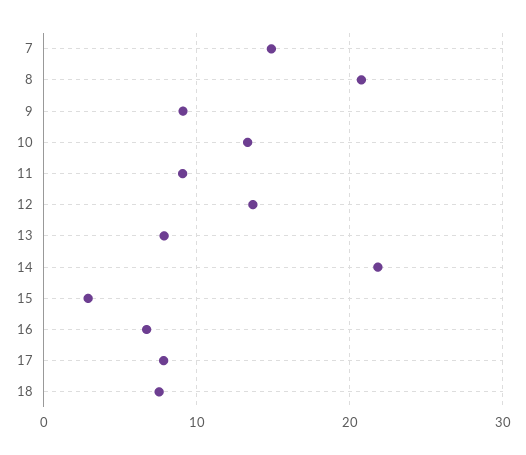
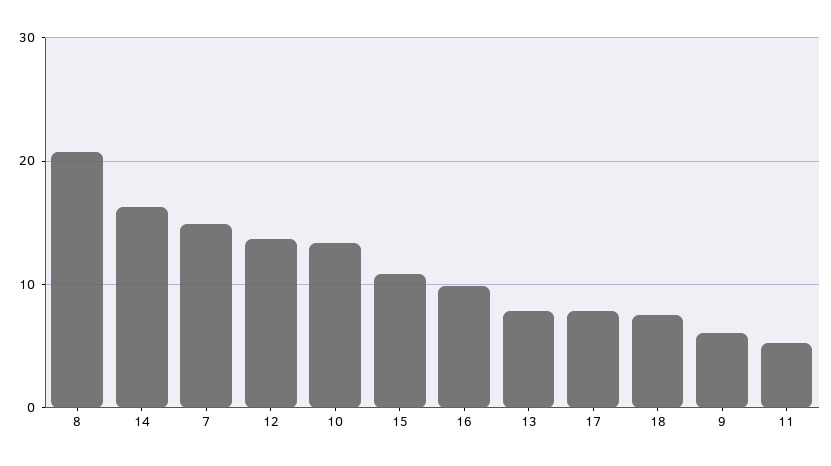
9: 9 -> 6
11: 9 -> 5
14: 22 -> 16
15: 3 -> 11
16: 7 -> 10

